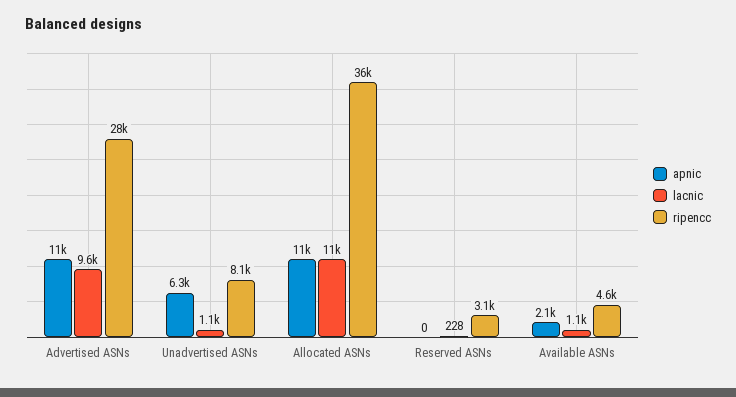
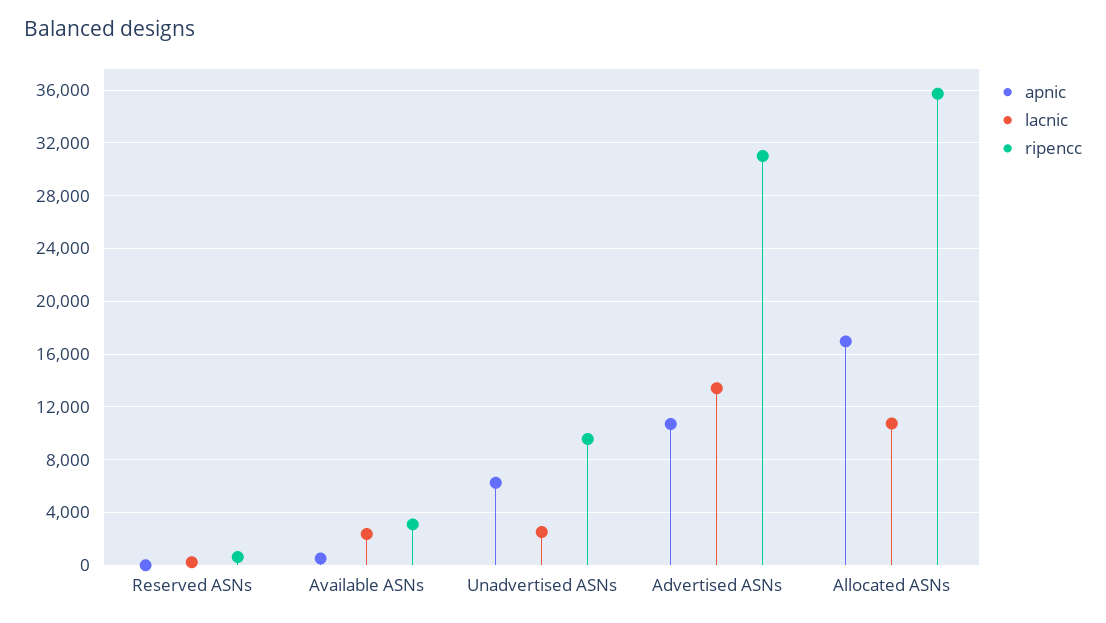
lacnic, Advertised ASNs: 9600 -> 13500
ripencc, Advertised ASNs: 28000 -> 31000
lacnic, Unadvertised ASNs: 1100 -> 2500
ripencc, Unadvertised ASNs: 8100 -> 9500
apnic, Allocated ASNs: 11000 -> 17000
ripencc, Reserved ASNs: 3100 -> 500
apnic, Available ASNs: 2100 -> 500
lacnic, Available ASNs: 1100 -> 2500
ripencc, Available ASNs: 4600 -> 3000

